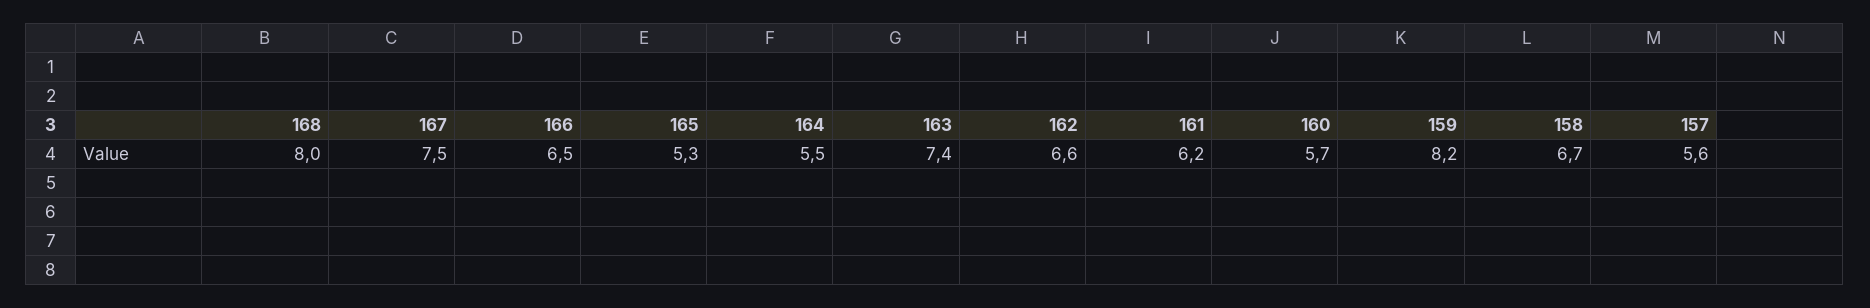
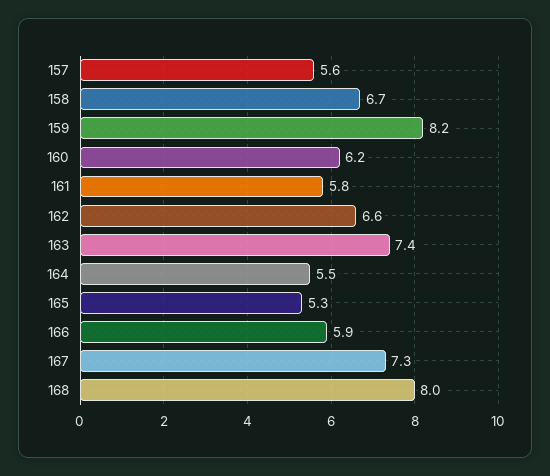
167: 7.5 -> 7.3
166: 6.5 -> 5.9
161: 6.2 -> 5.8
160: 5.7 -> 6.2

